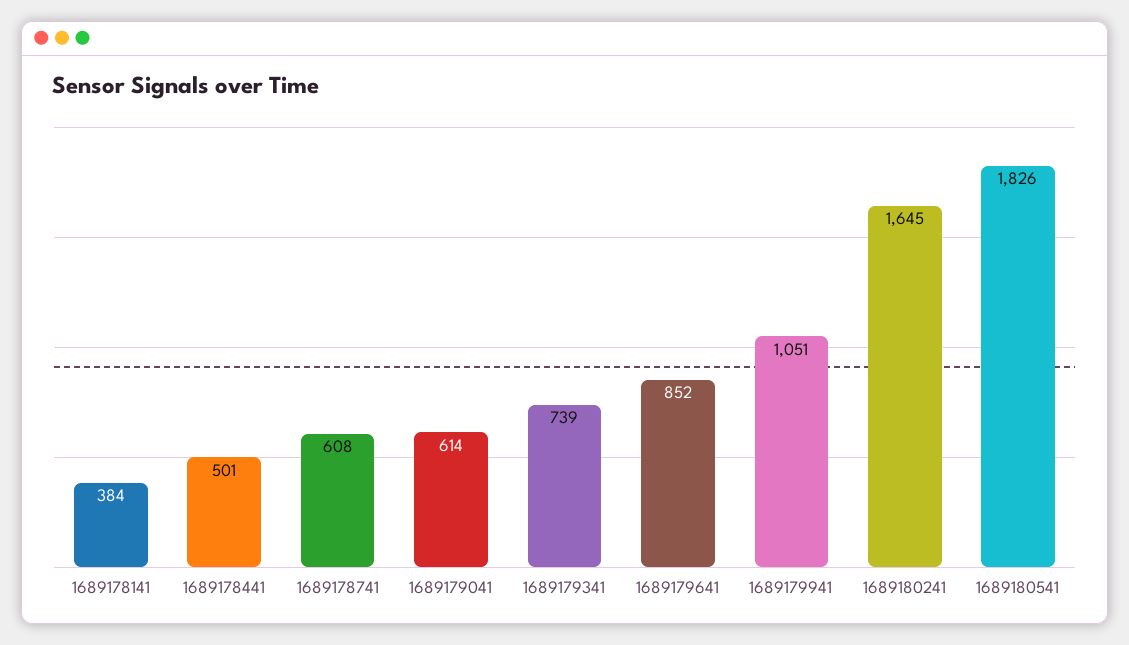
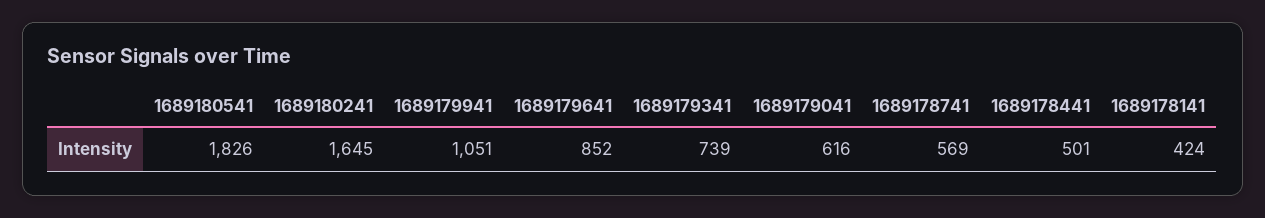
1689178141: 384 -> 424
1689178741: 608 -> 569
1689179041: 614 -> 616

